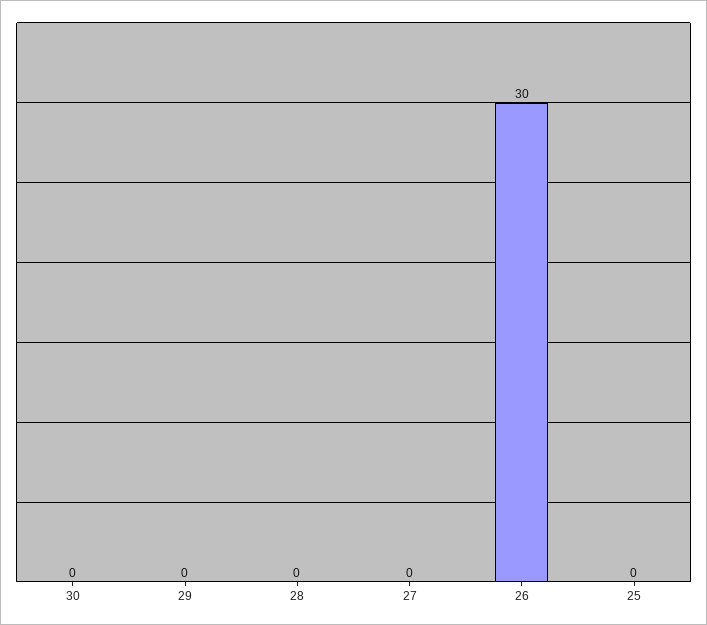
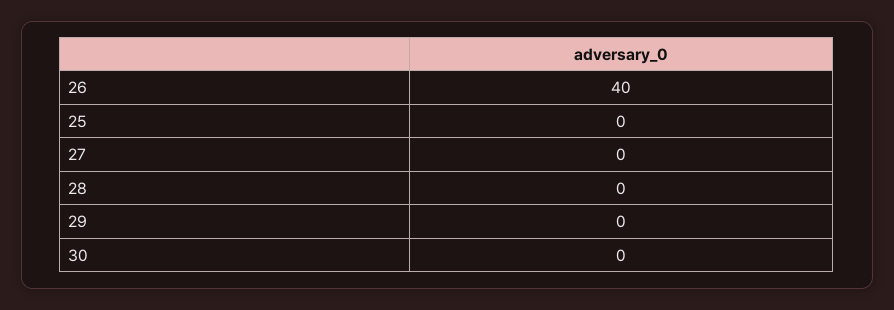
26: 30 -> 40

